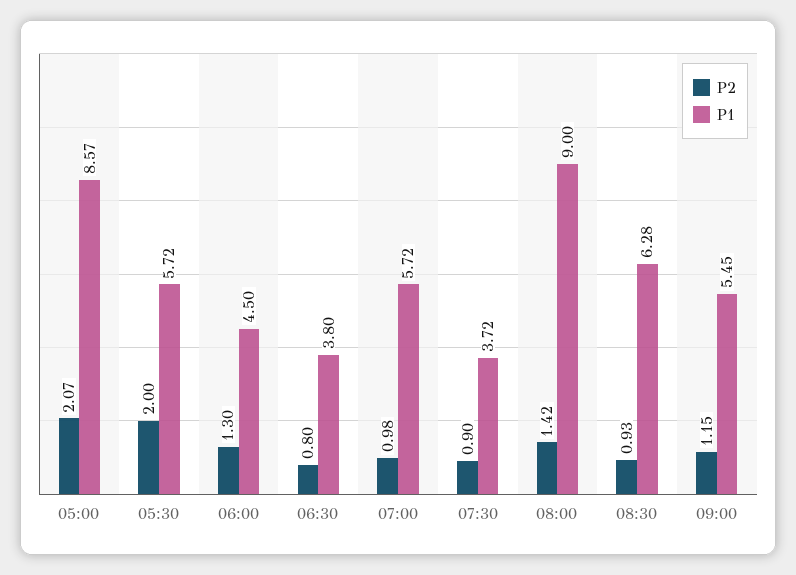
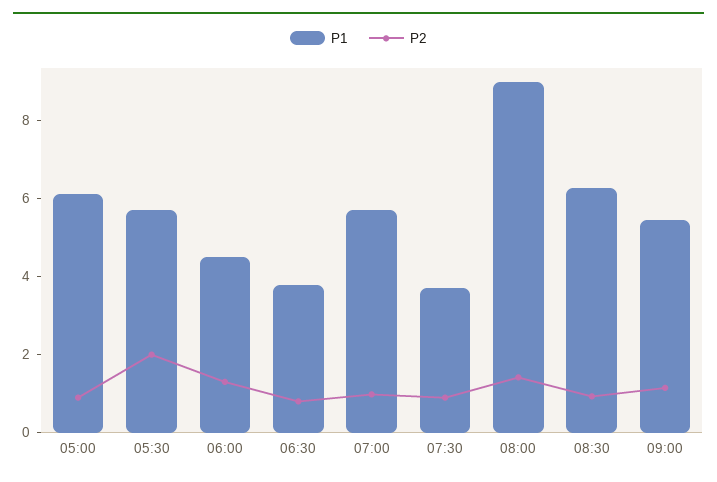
P2, 05:00: 2.07 -> 1
P1, 05:00: 8.57 -> 6

